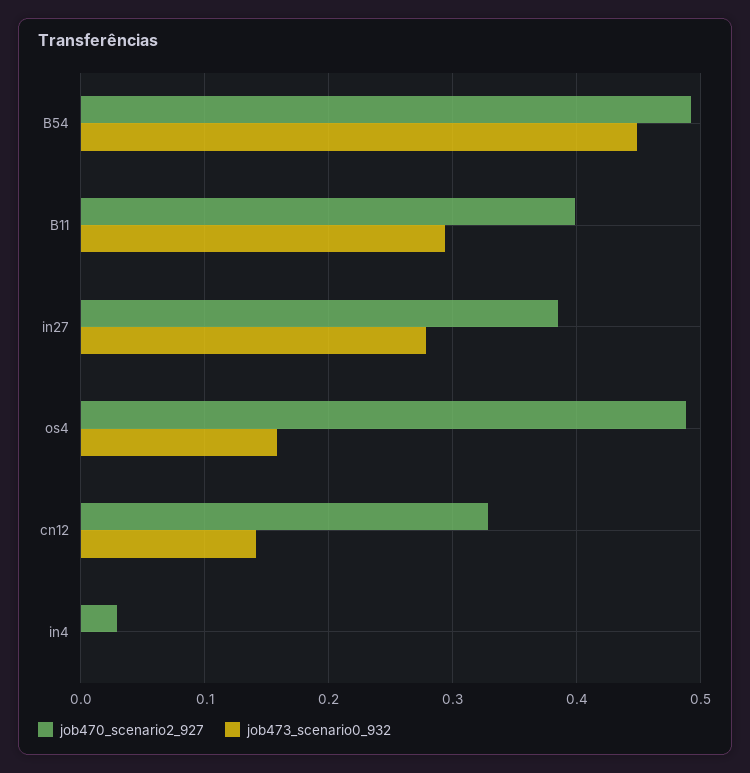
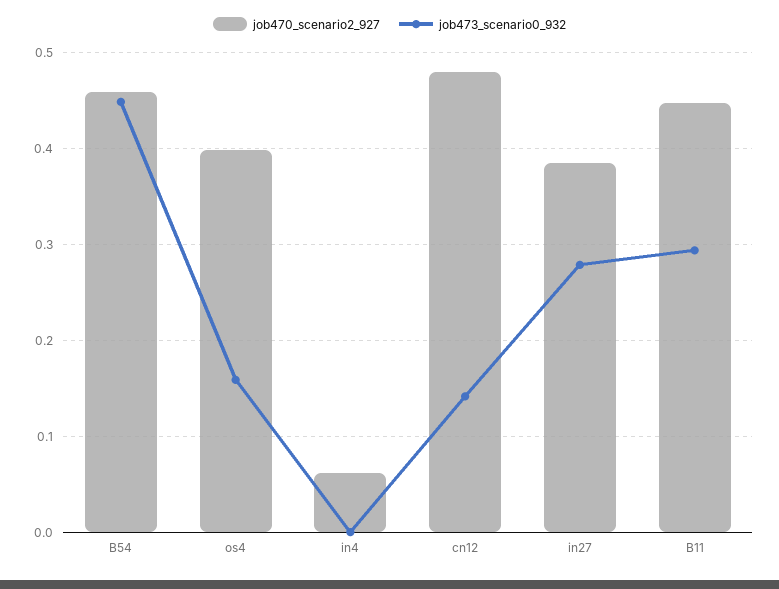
job470_scenario2_927, B54: 0.49 -> 0.46
job470_scenario2_927, B11: 0.4 -> 0.45
job470_scenario2_927, os4: 0.49 -> 0.4
job470_scenario2_927, cn12: 0.33 -> 0.48
job470_scenario2_927, in4: 0.03 -> 0.06

